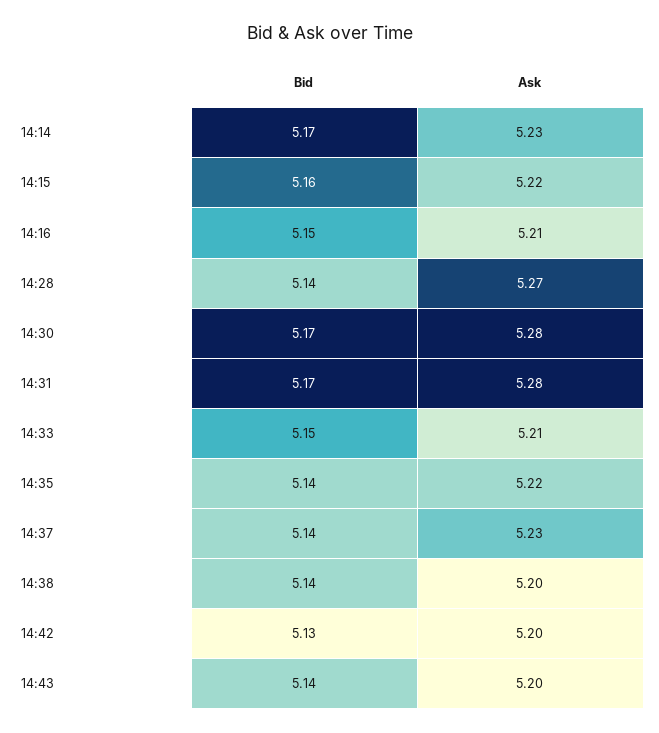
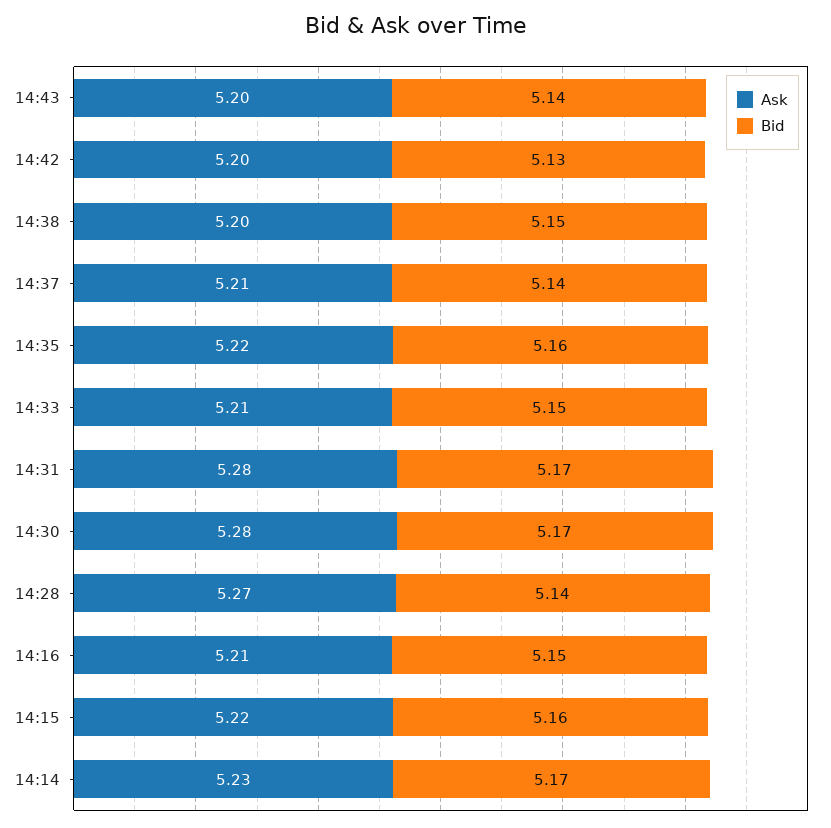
Bid, 14:35: 5.14 -> 5.16
Ask, 14:37: 5.23 -> 5.21
Bid, 14:38: 5.14 -> 5.15

